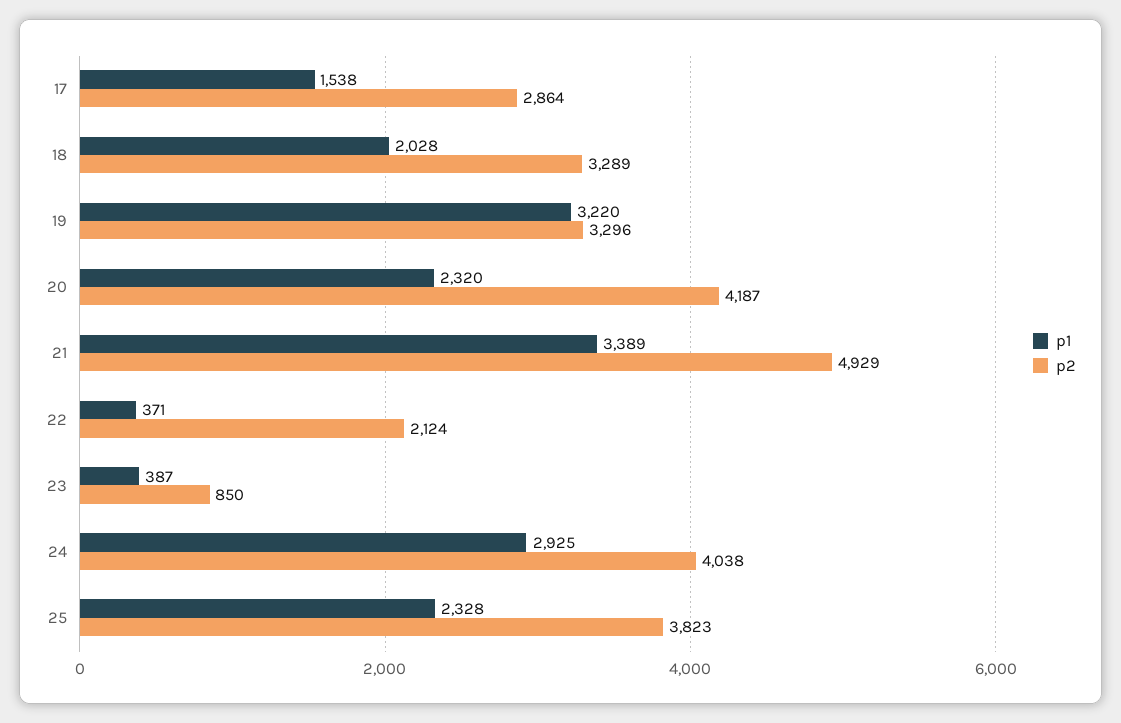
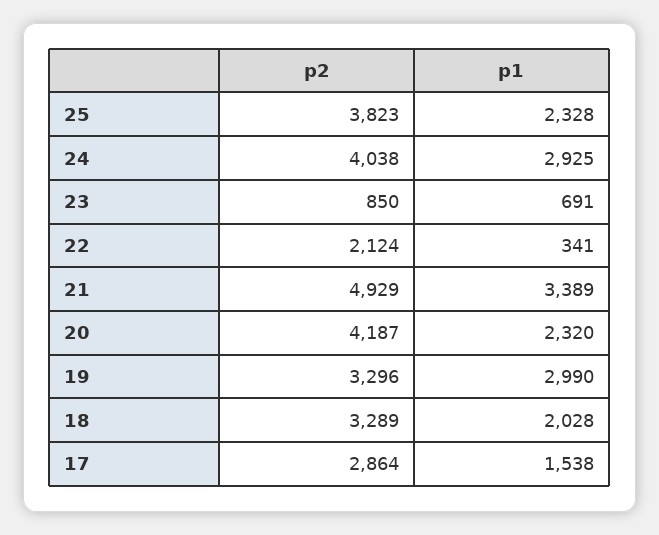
p1, 19: 3220 -> 2990
p1, 22: 371 -> 341
p1, 23: 387 -> 691

